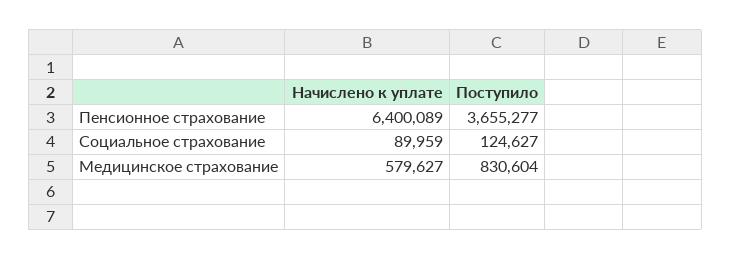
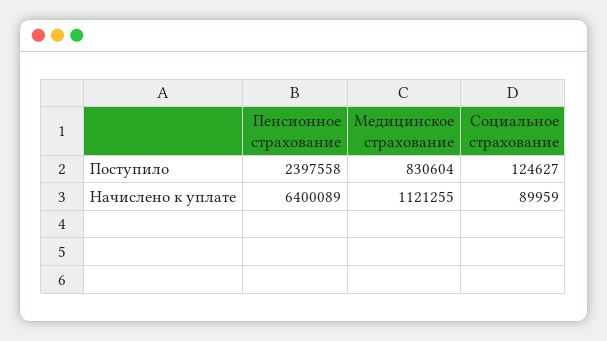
Поступило, Пенсионное страхование: 3655277 -> 2397558
Начислено к уплате, Медицинское страхование: 579627 -> 1121255

